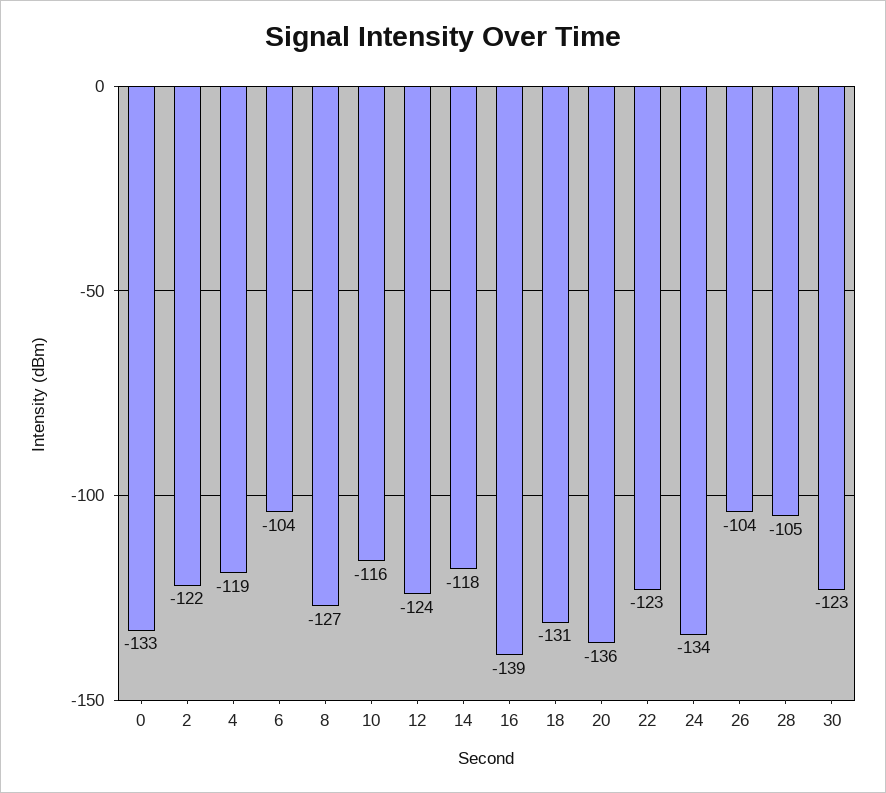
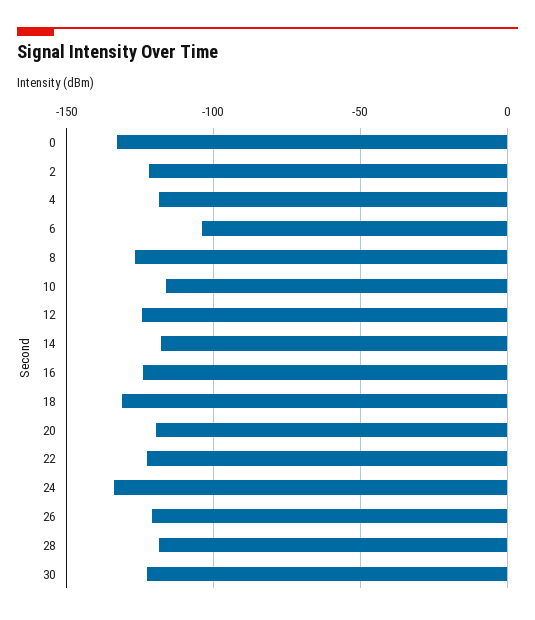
16: -139 -> -125
20: -136 -> -120
26: -104 -> -120
28: -105 -> -120

